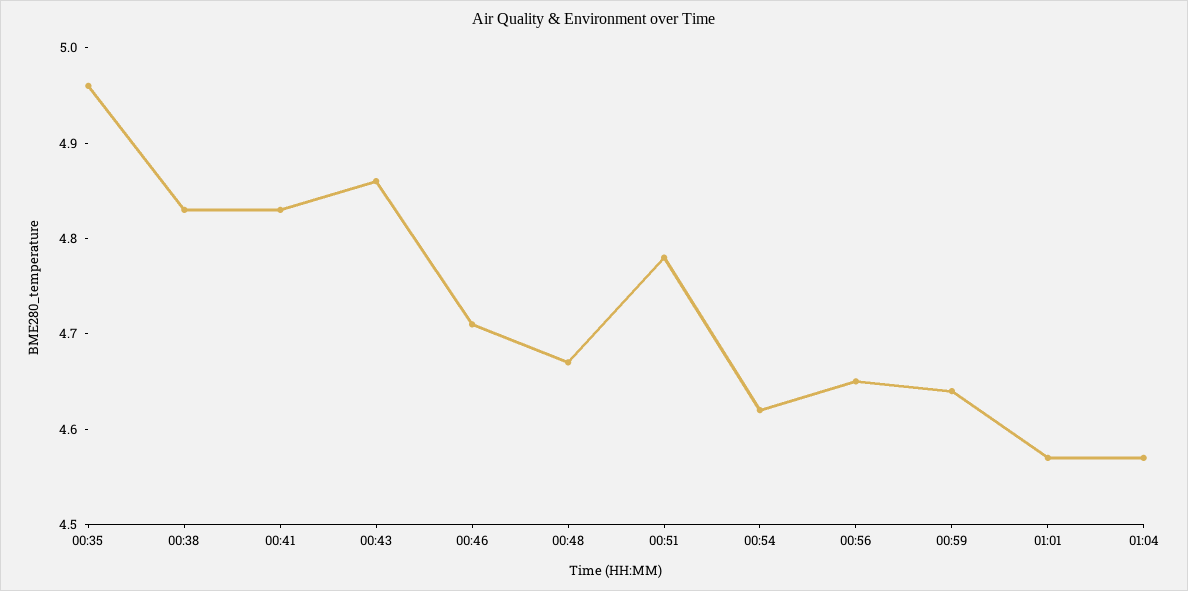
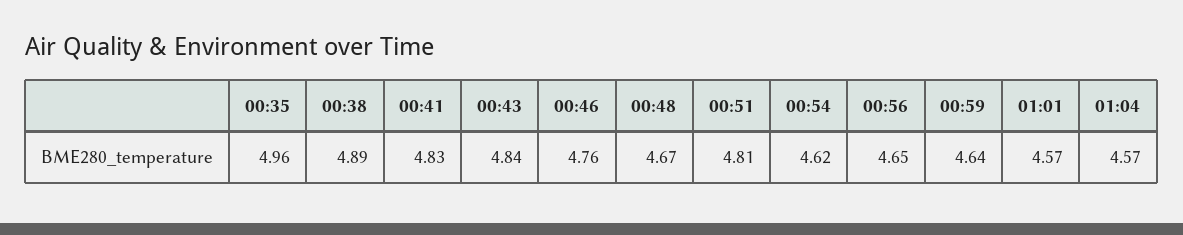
00:38: 4.83 -> 4.89
00:43: 4.86 -> 4.84
00:46: 4.71 -> 4.76
00:51: 4.78 -> 4.81

